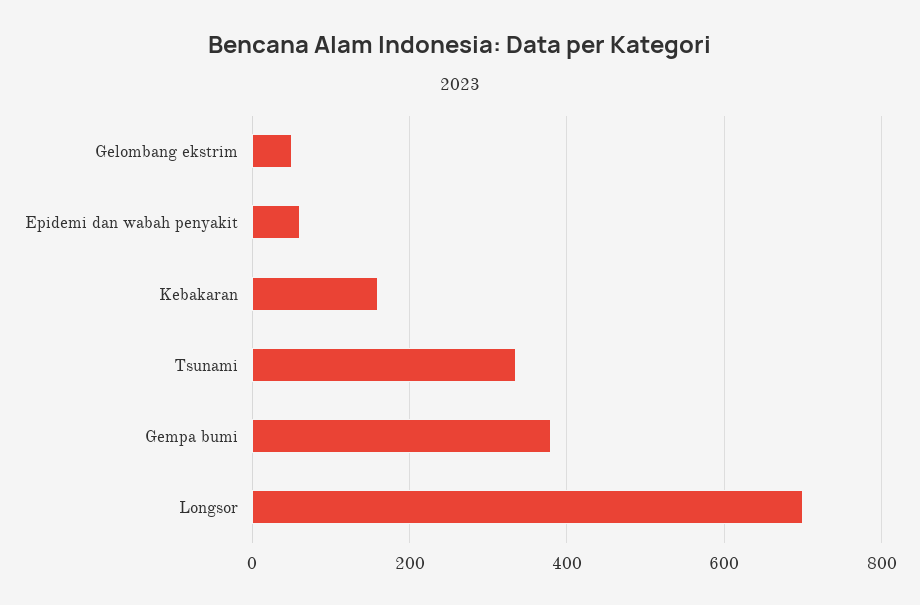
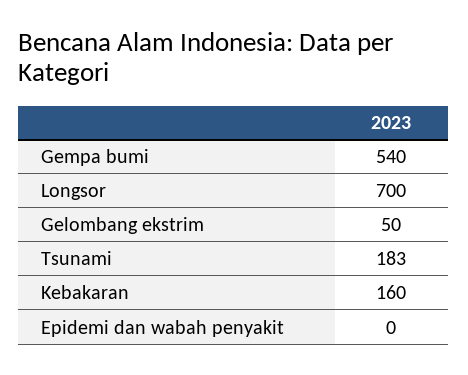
Epidemi dan wabah penyakit: 60 -> 0
Tsunami: 340 -> 183
Gempa bumi: 380 -> 540

